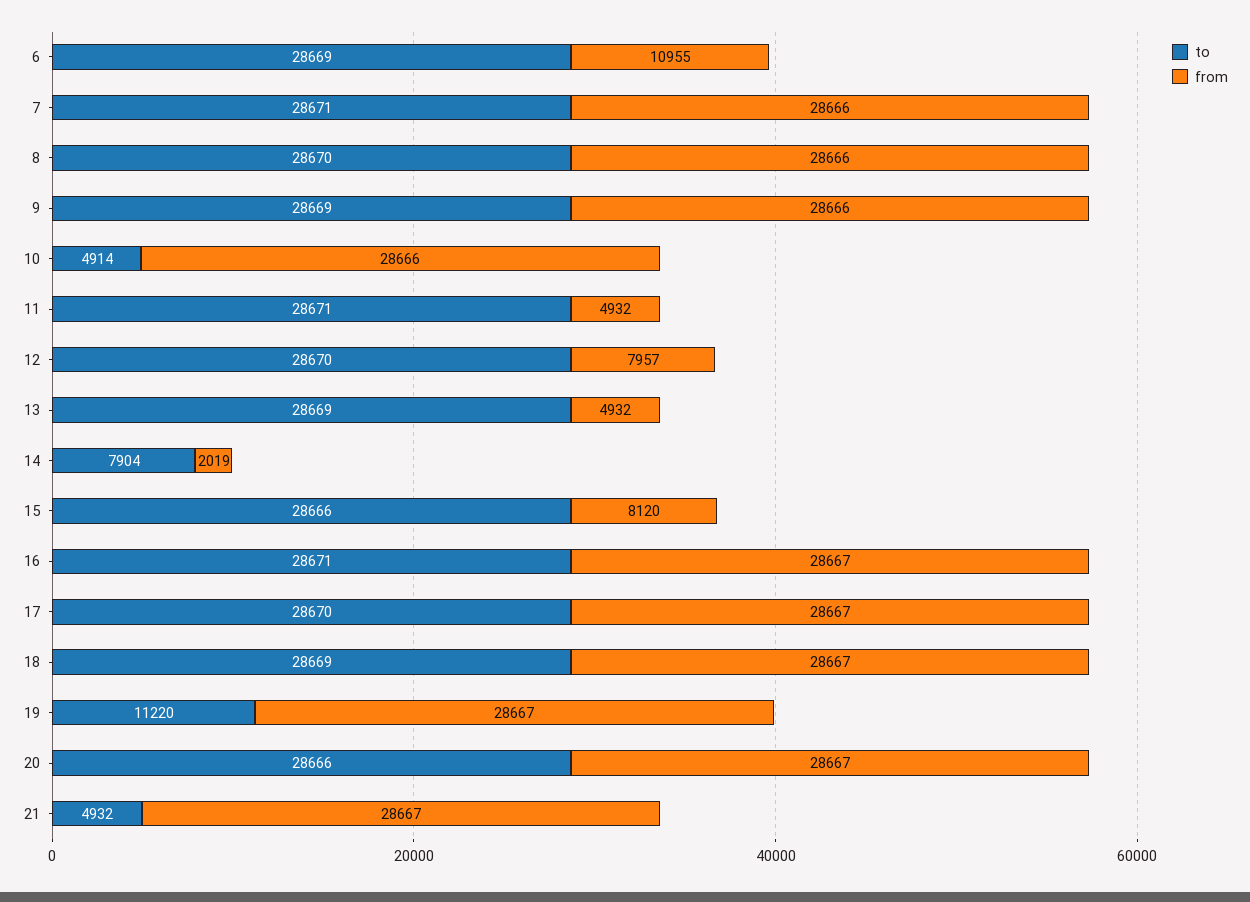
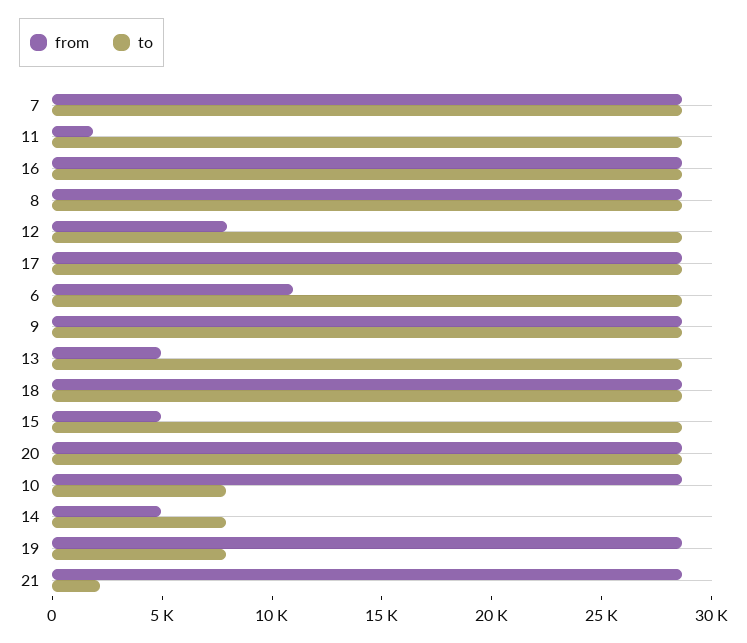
to, 10: 4914 -> 8000
from, 11: 4932 -> 2000
from, 14: 2019 -> 5000
from, 15: 8120 -> 5000
to, 19: 11220 -> 8000
to, 21: 4932 -> 2000

